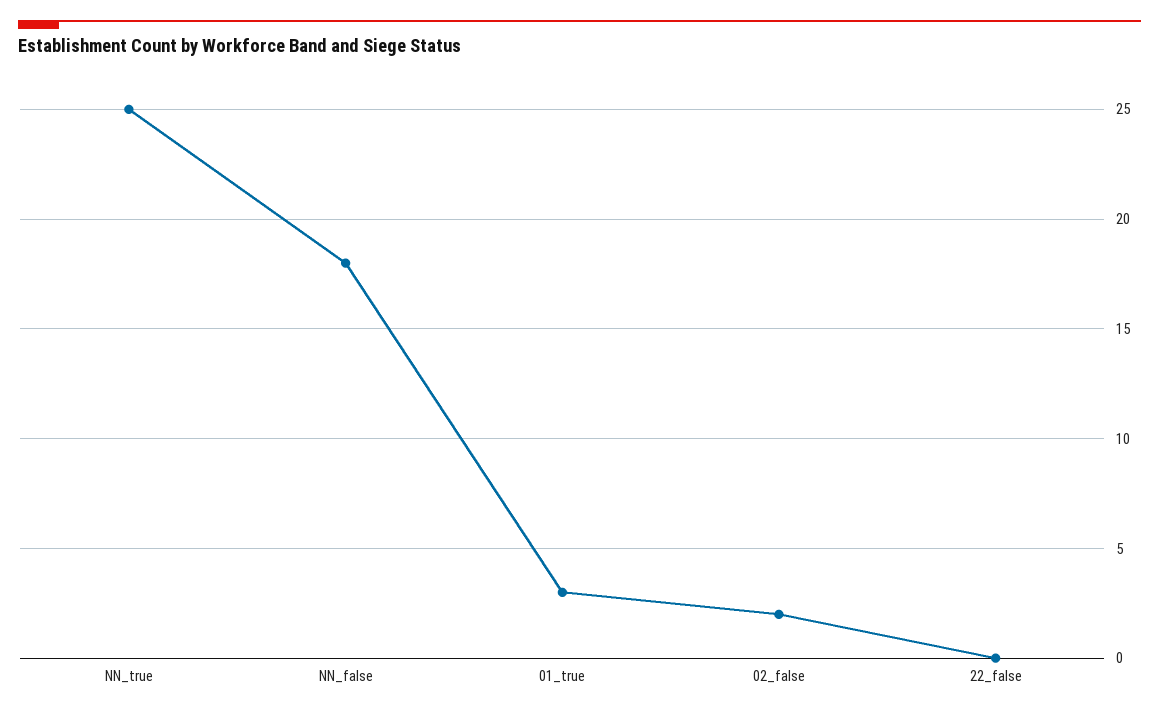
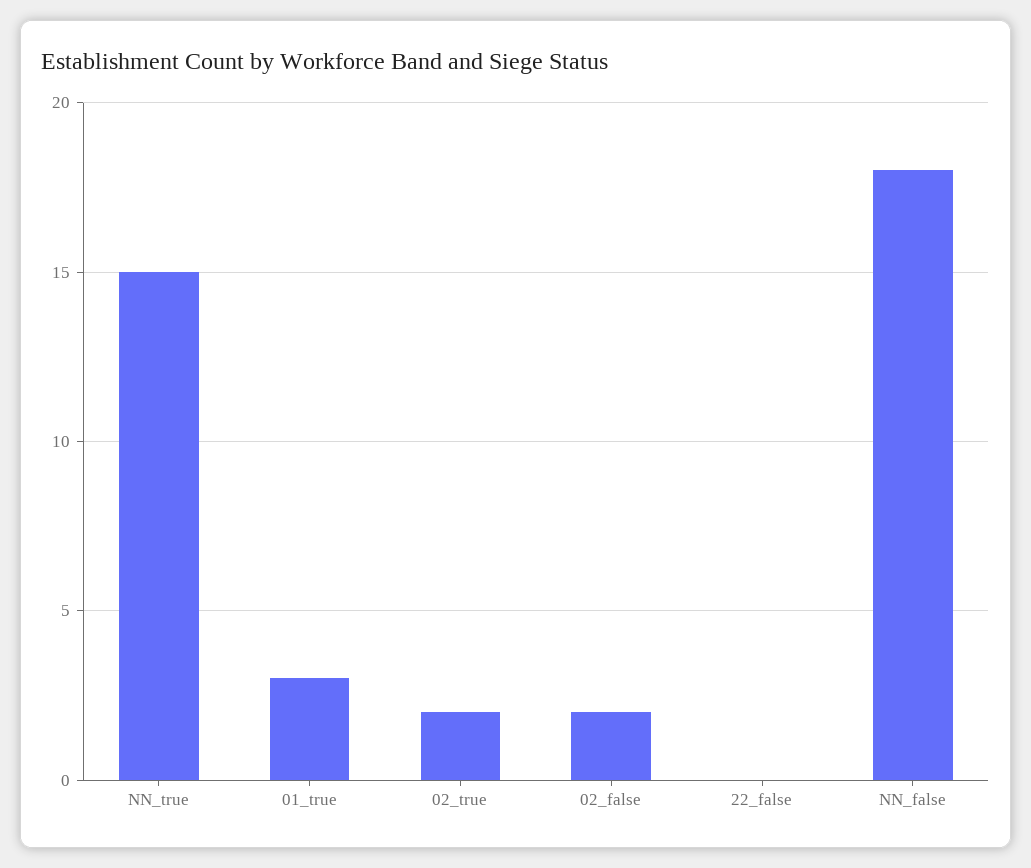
NN_true: 25 -> 15
02_true: none -> 2

